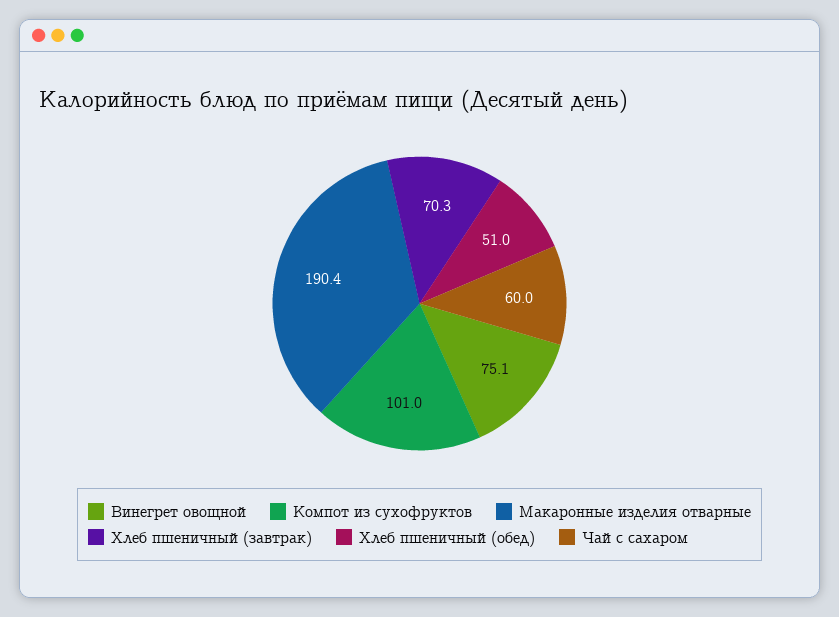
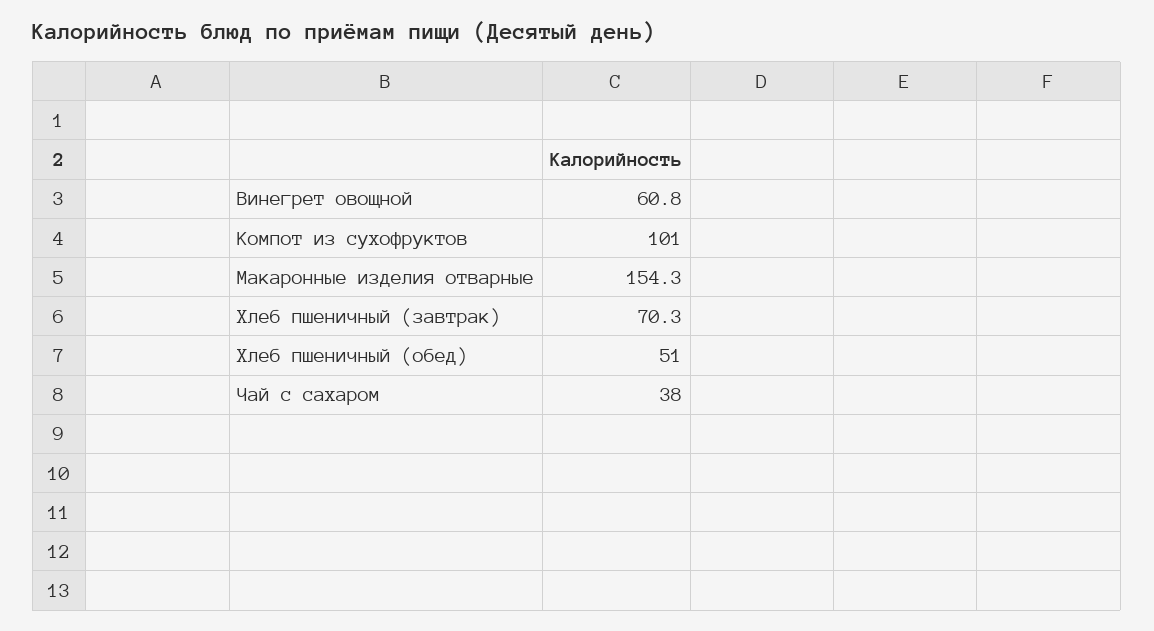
Винегрет овощной: 75.1 -> 60.8
Макаронные изделия отварные: 190.4 -> 154.3
Чай с сахаром: 60 -> 38

